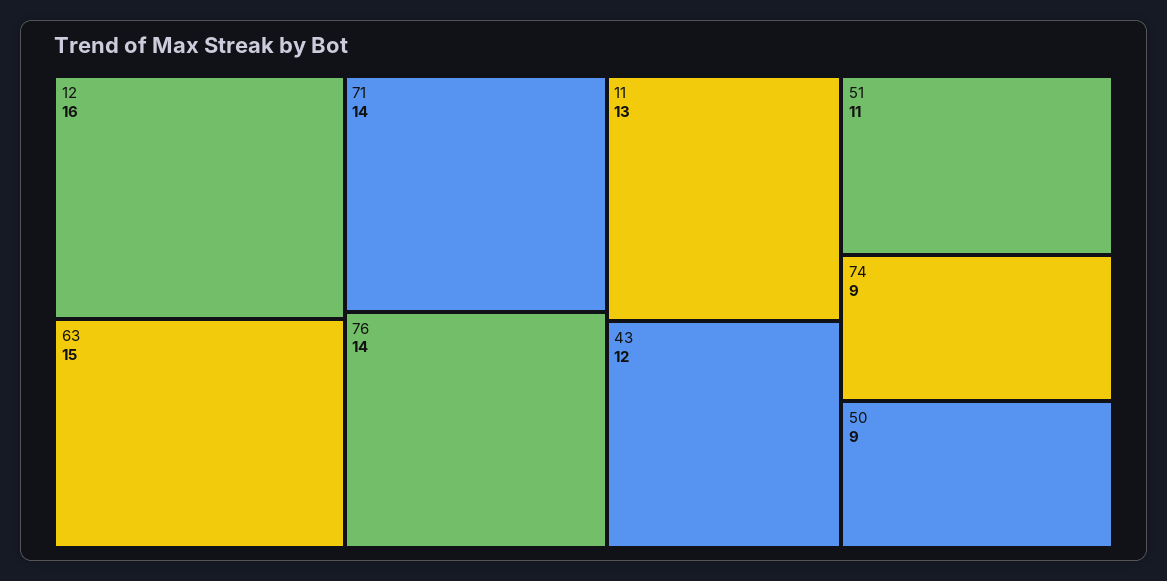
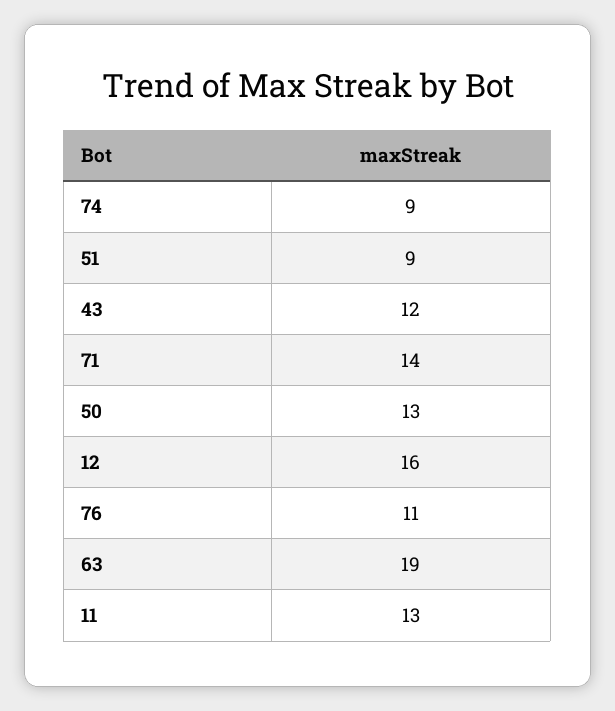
63: 15 -> 19
76: 14 -> 11
51: 11 -> 9
50: 9 -> 13

